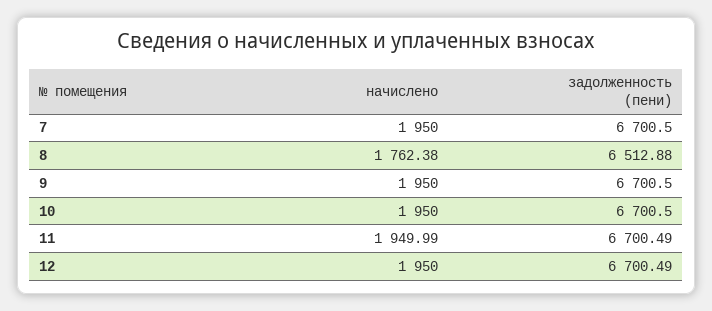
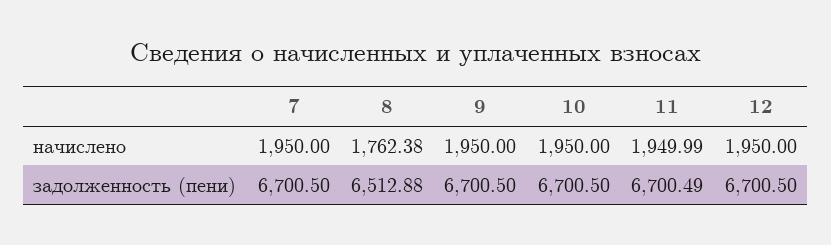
задолженность (пени), 12: 6700.49 -> 6700.5

